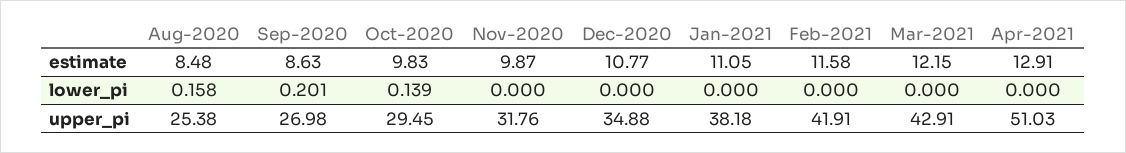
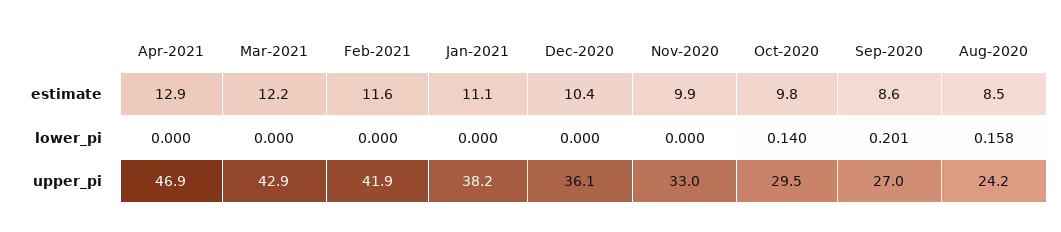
Dec-2020, estimate: 10.77 -> 10.4
Oct-2020, lower_pi: 0.139 -> 0.14
Aug-2020, upper_pi: 25.38 -> 24.2
Nov-2020, upper_pi: 31.76 -> 33
Dec-2020, upper_pi: 34.88 -> 36.1
Apr-2021, upper_pi: 51.03 -> 46.9

